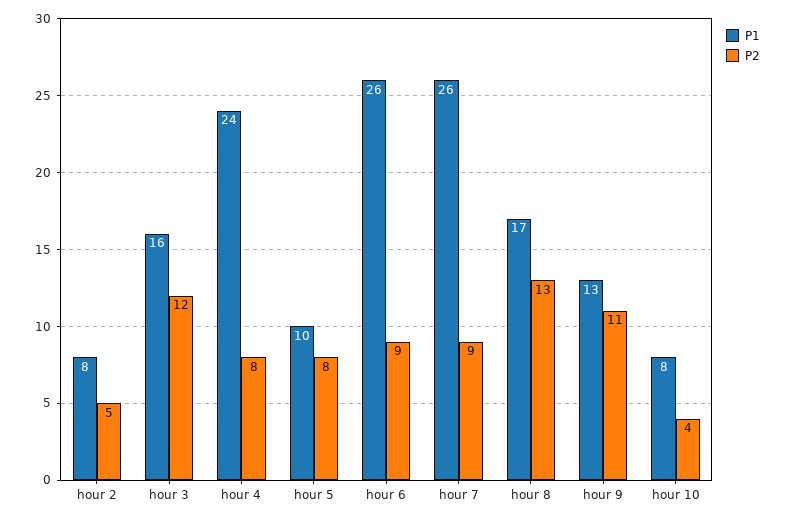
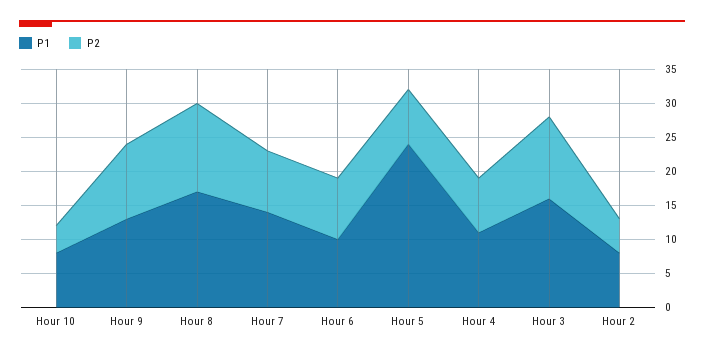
P1, hour 4: 24 -> 10
P1, hour 5: 10 -> 25
P1, hour 6: 26 -> 10
P1, hour 7: 26 -> 15

